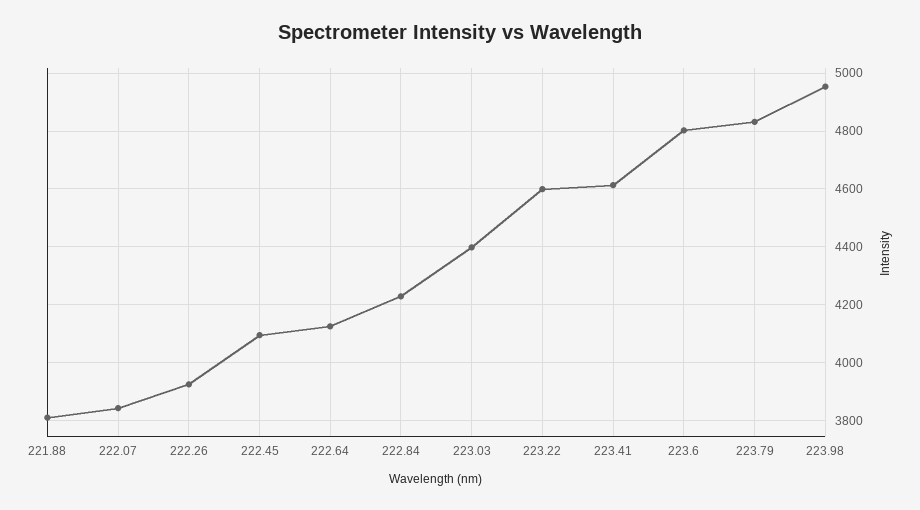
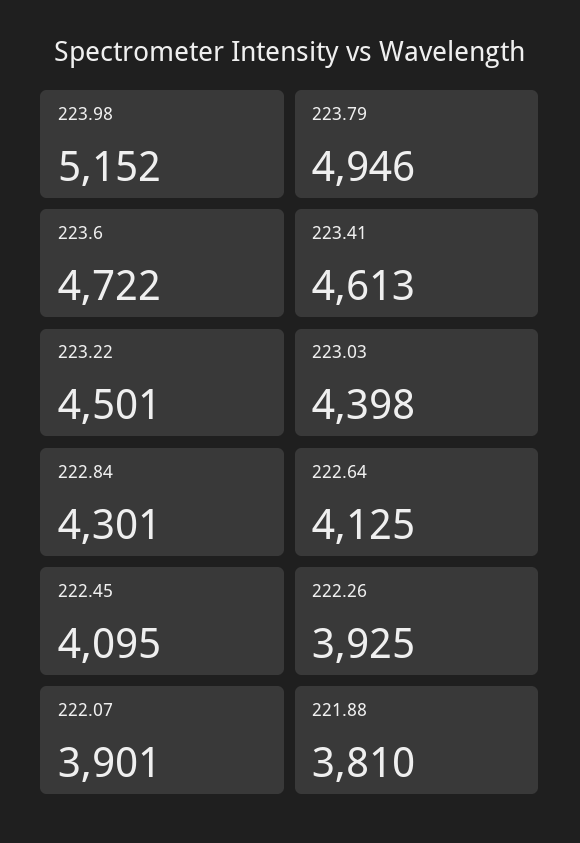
222.07: 3850 -> 3901
222.84: 4225 -> 4301
223.22: 4600 -> 4501
223.6: 4800 -> 4722
223.79: 4825 -> 4946
223.98: 4950 -> 5152

